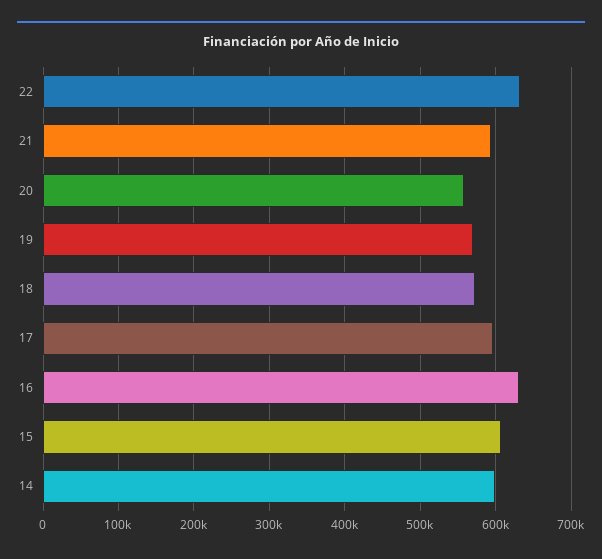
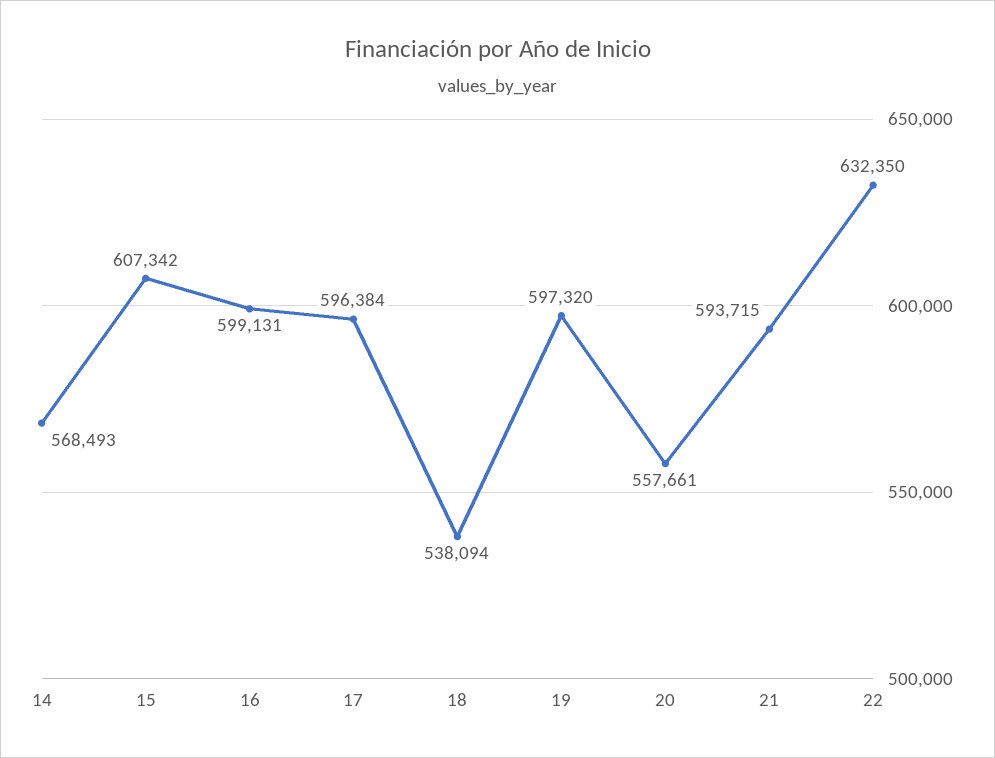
19: 570000 -> 597320
18: 570000 -> 538094
16: 630000 -> 599131
14: 600000 -> 568493

